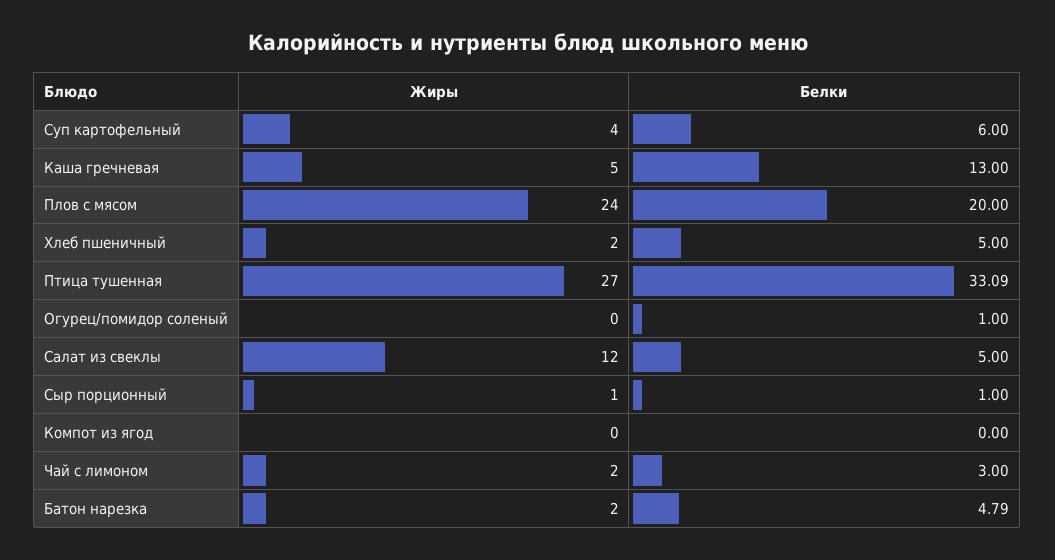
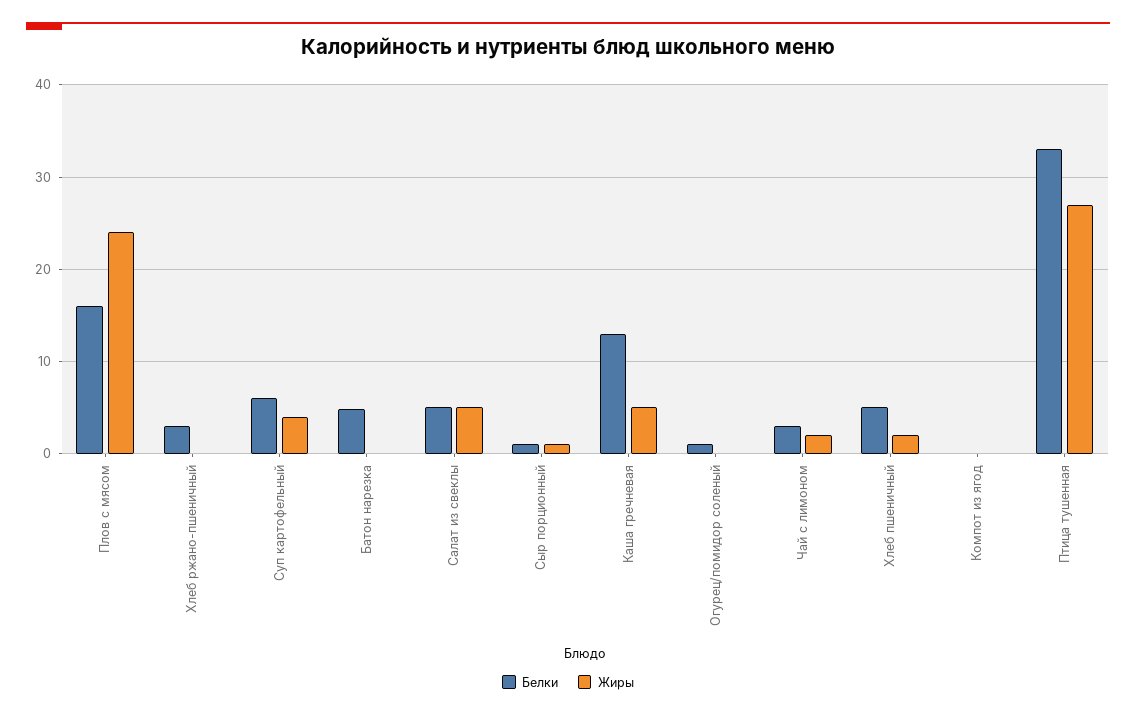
Белки, Плов с мясом: 20 -> 16
Жиры, Салат из свеклы: 12 -> 5
Жиры, Батон нарезка: 2 -> 0
Белки, Хлеб ржано-пшеничный: none -> 3
Жиры, Хлеб ржано-пшеничный: none -> 0

